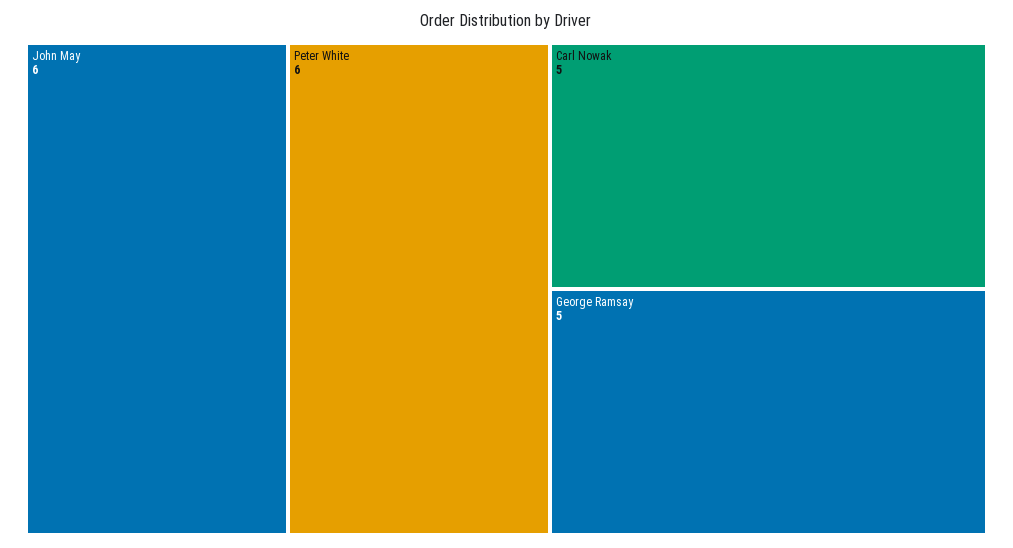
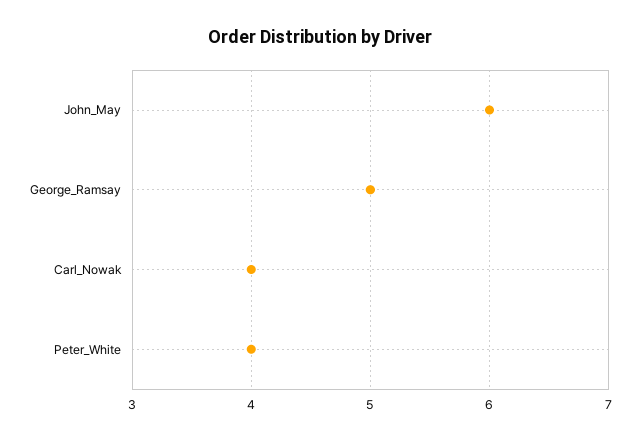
Peter White: 6 -> 4
Carl Nowak: 5 -> 4

